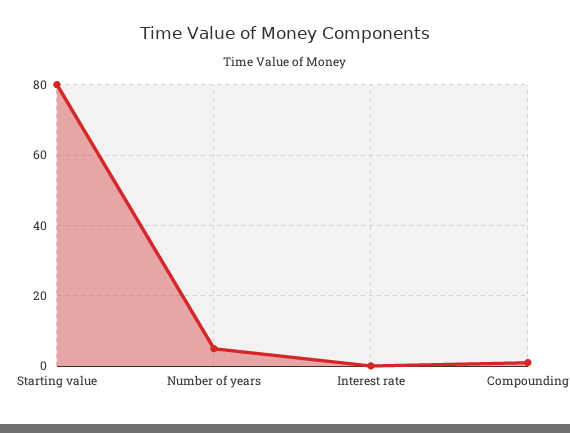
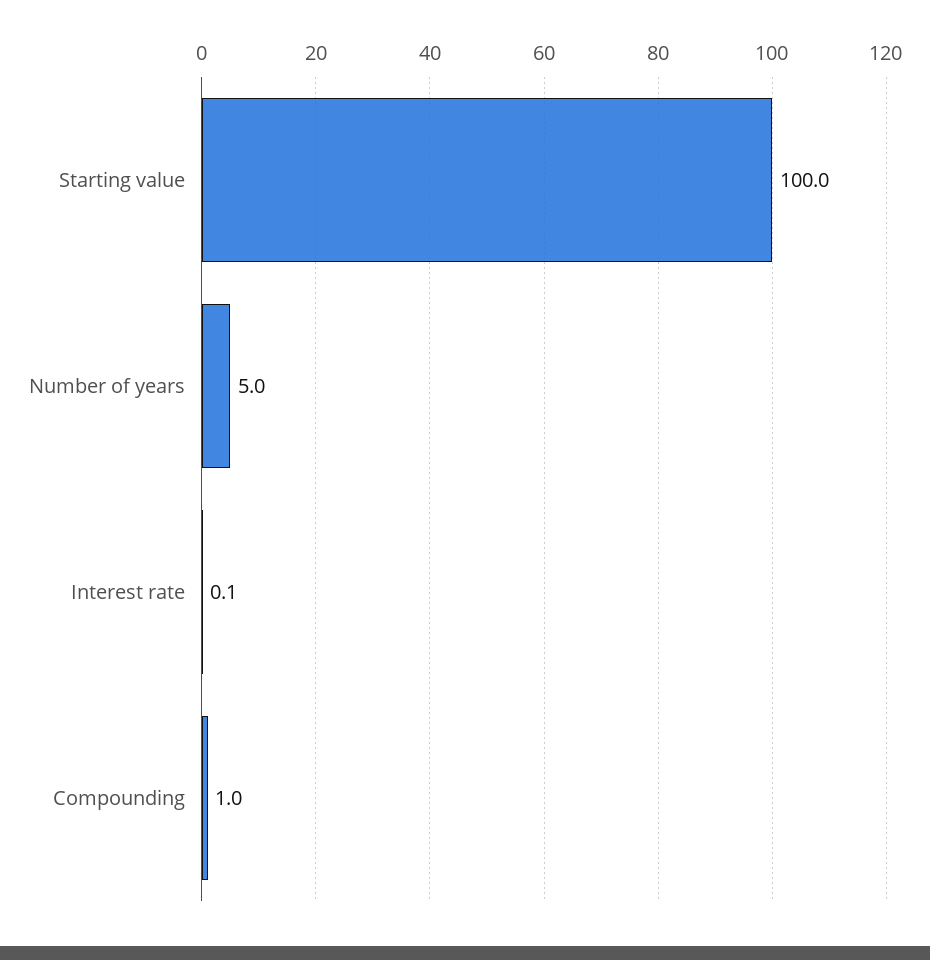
Starting value: 80 -> 100

